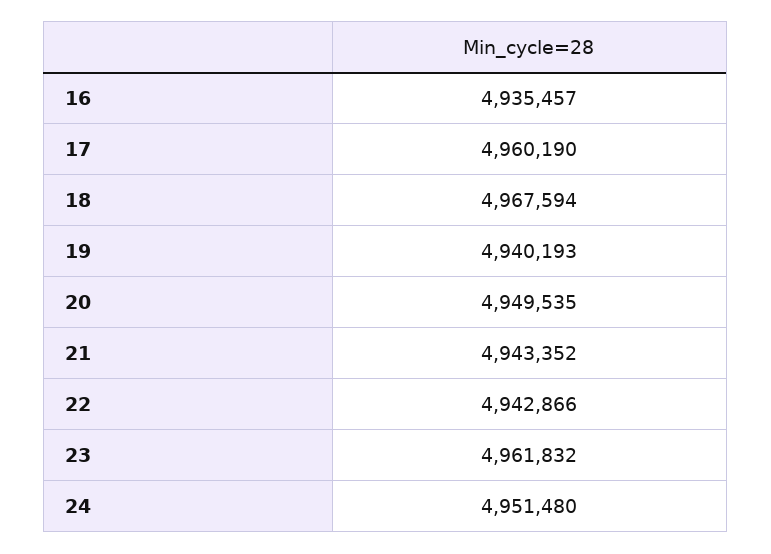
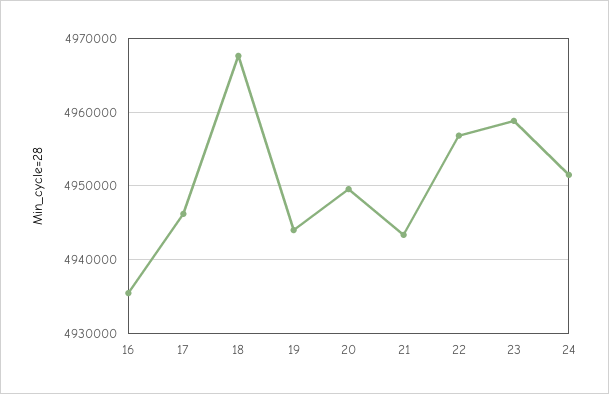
17: 4960190 -> 4946000
19: 4940193 -> 4944000
22: 4942866 -> 4957000
23: 4961832 -> 4959000

